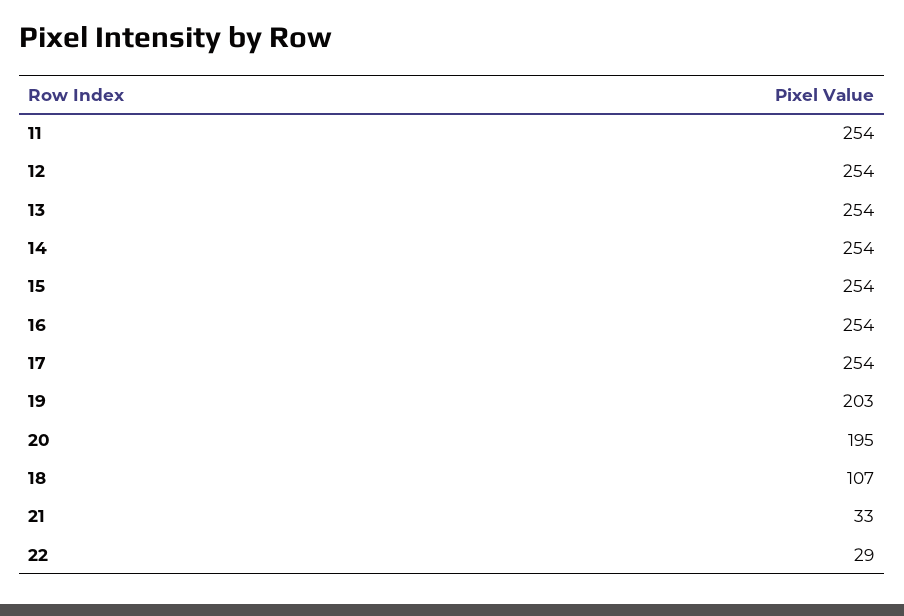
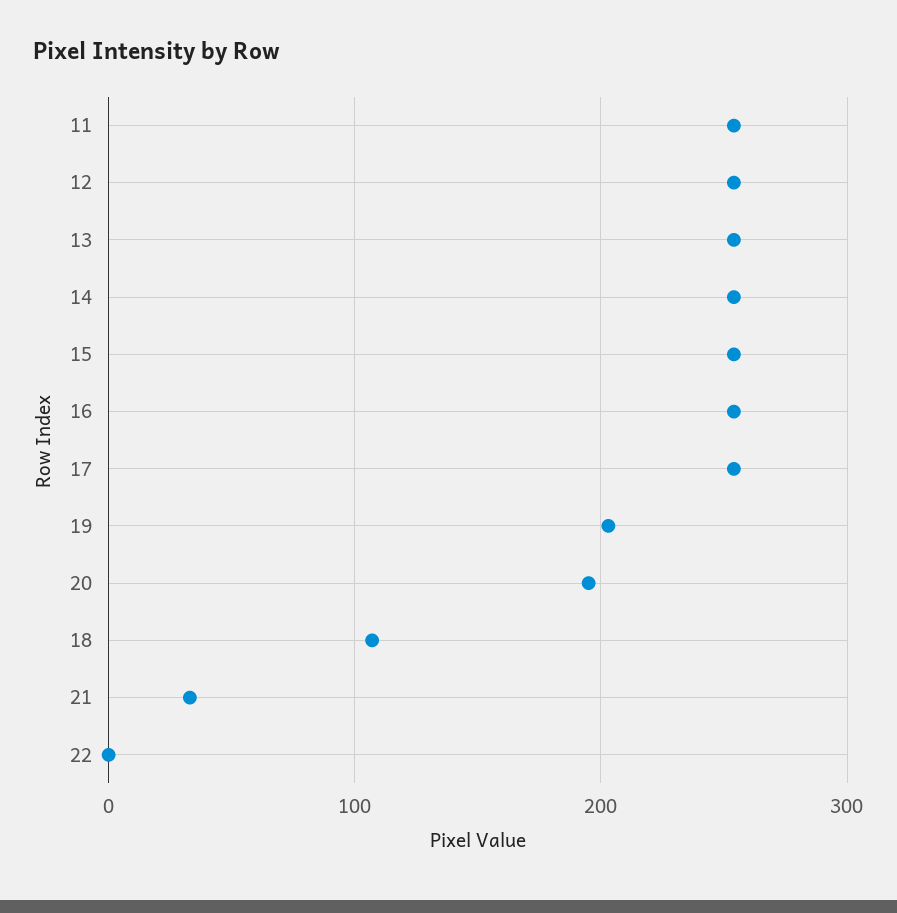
22: 29 -> 0

